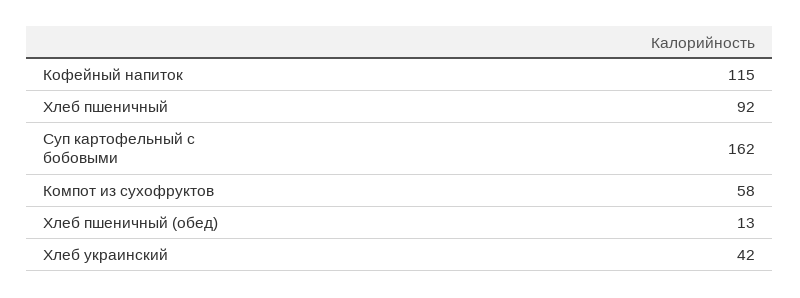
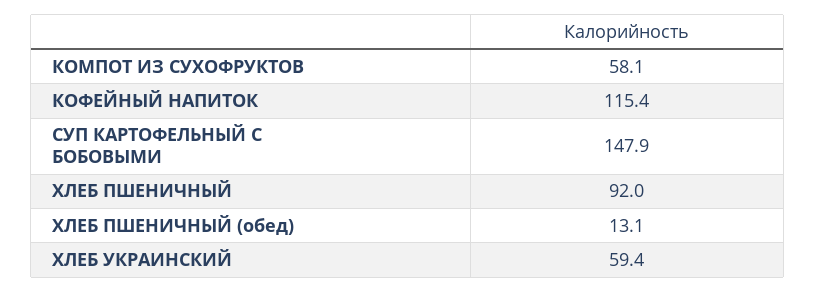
Суп картофельный с бобовыми: 162 -> 147.9
Хлеб украинский: 42 -> 59.4

